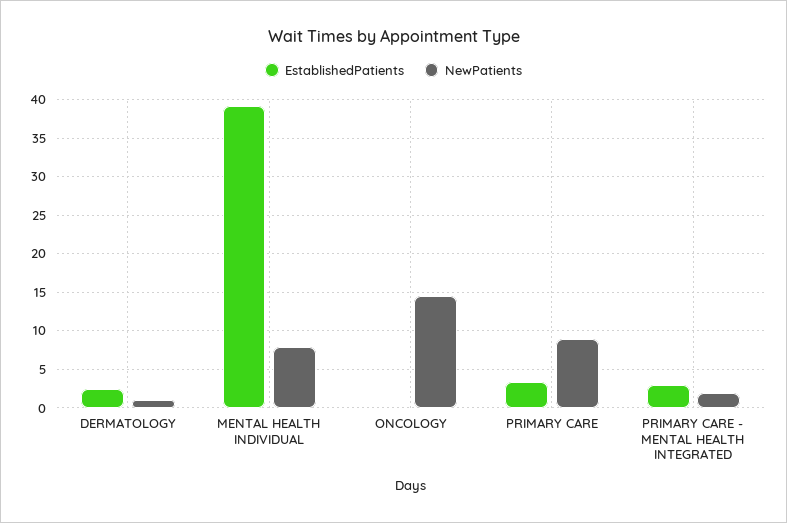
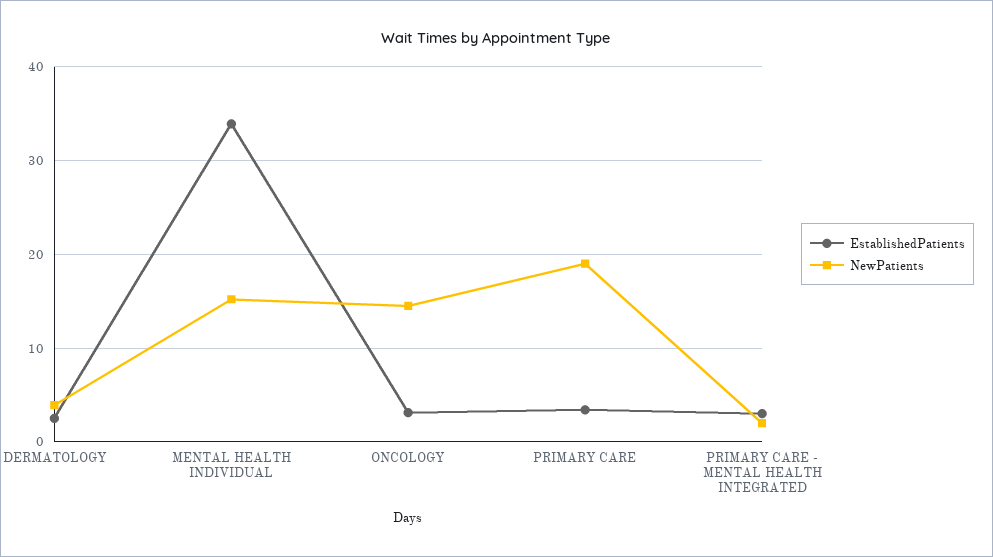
NewPatients, DERMATOLOGY: 1 -> 4
EstablishedPatients, MENTAL HEALTH INDIVIDUAL: 39 -> 34
NewPatients, MENTAL HEALTH INDIVIDUAL: 8 -> 15
EstablishedPatients, ONCOLOGY: 0 -> 3
NewPatients, PRIMARY CARE: 9 -> 19

